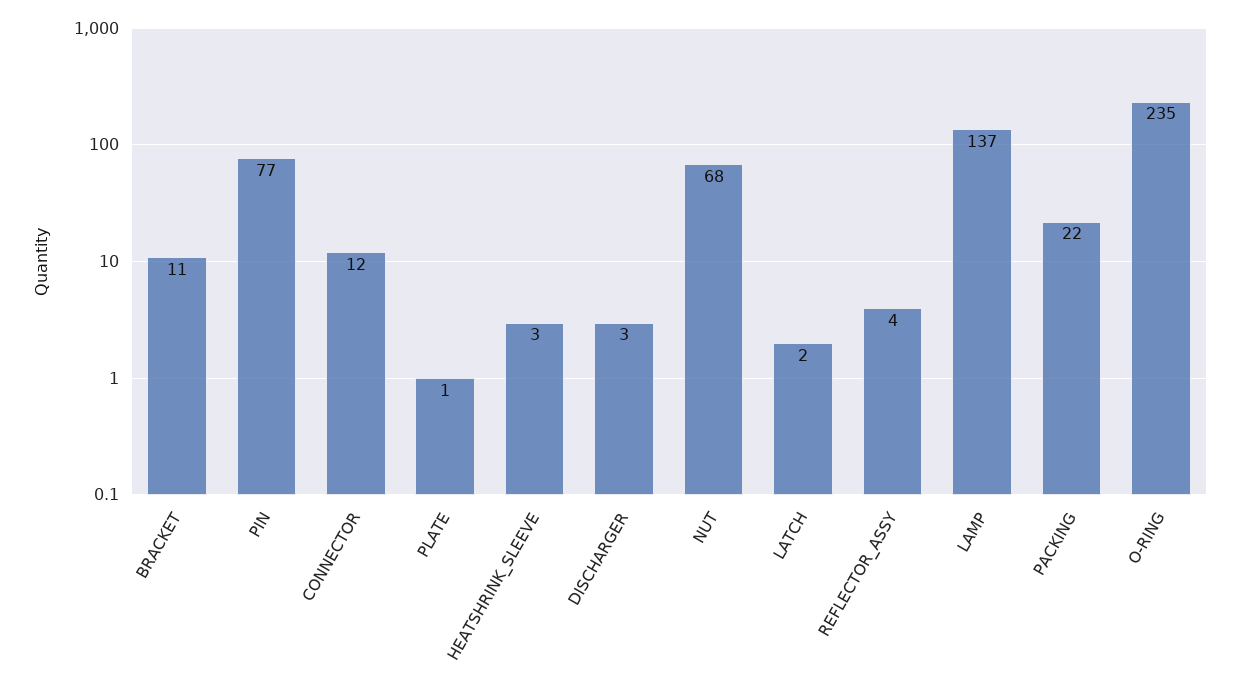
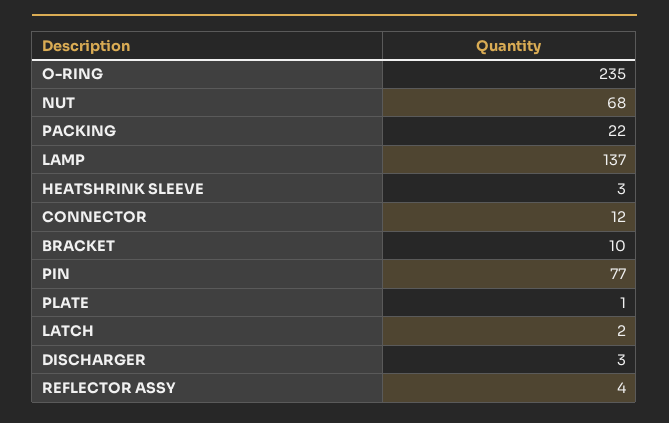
BRACKET: 11 -> 10

